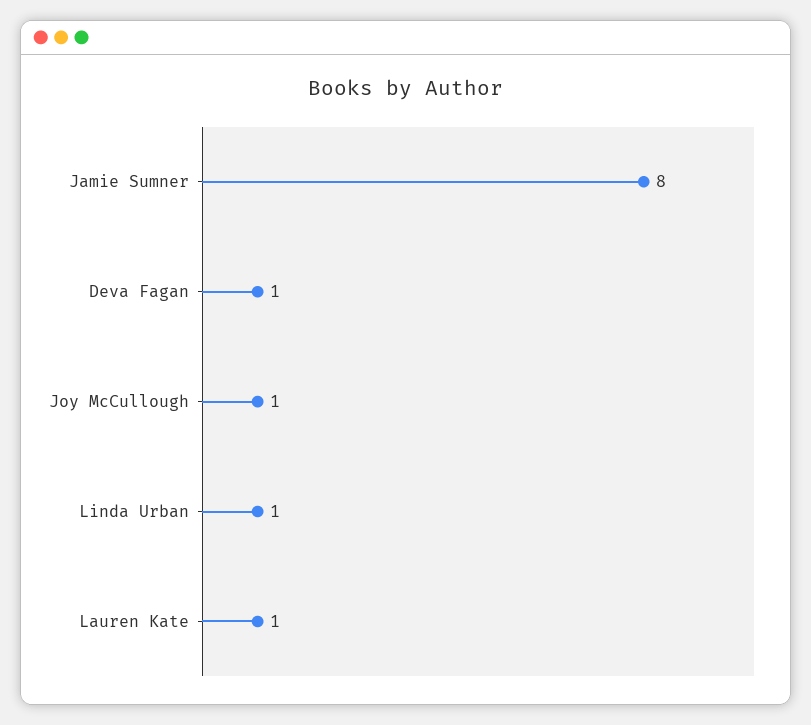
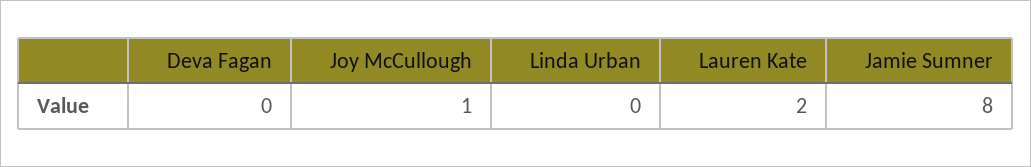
Deva Fagan: 1 -> 0
Linda Urban: 1 -> 0
Lauren Kate: 1 -> 2

